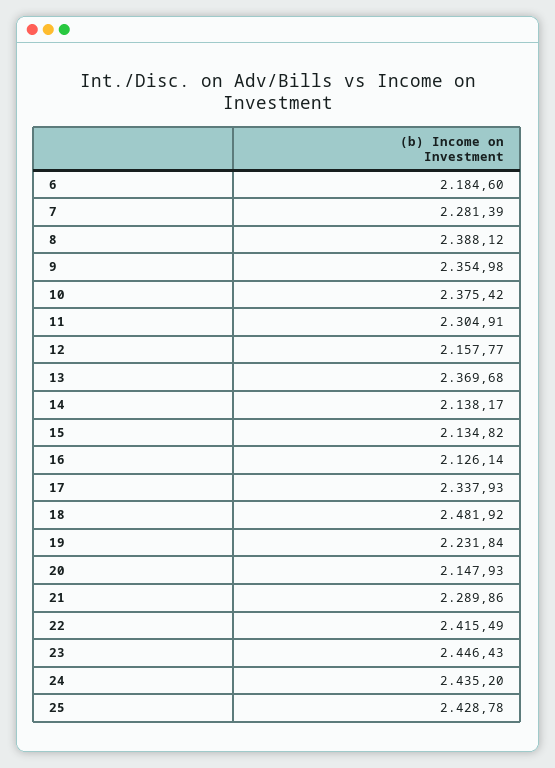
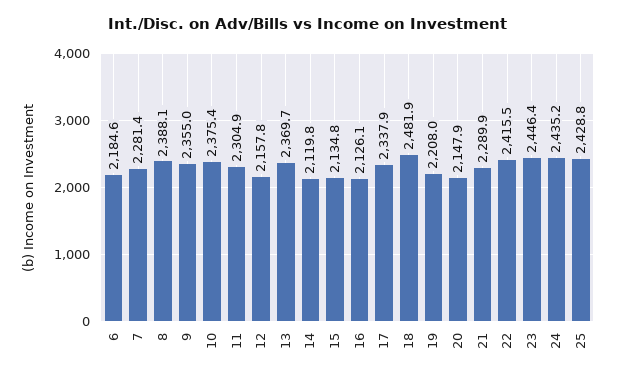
14: 2138.17 -> 2119.8
19: 2231.84 -> 2208

